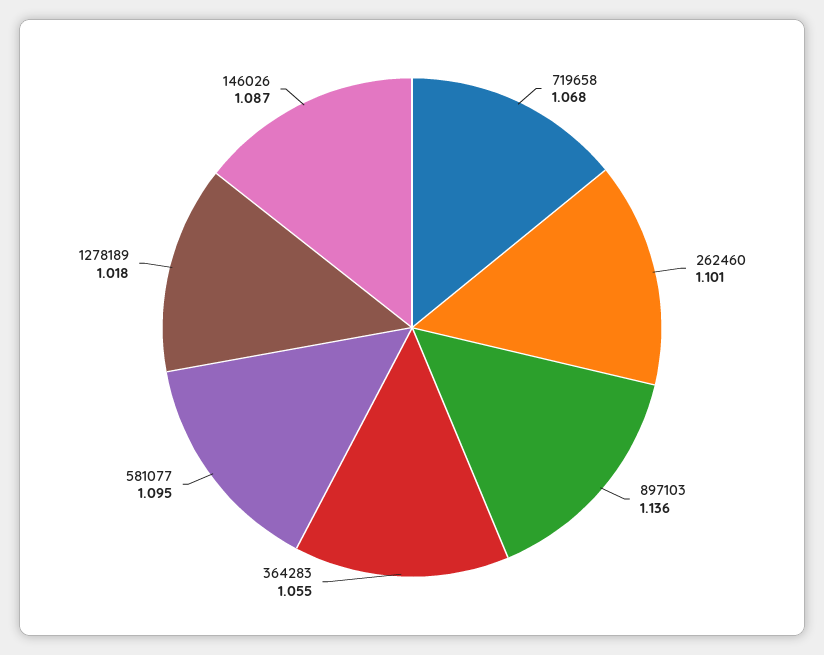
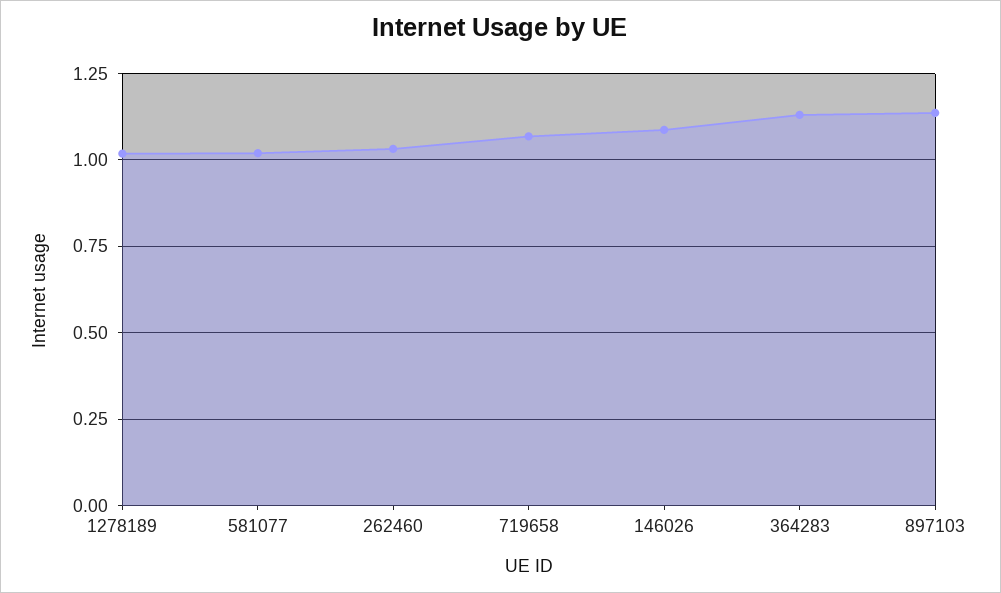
262460: 1.101 -> 1.025
364283: 1.055 -> 1.125
581077: 1.095 -> 1.025

